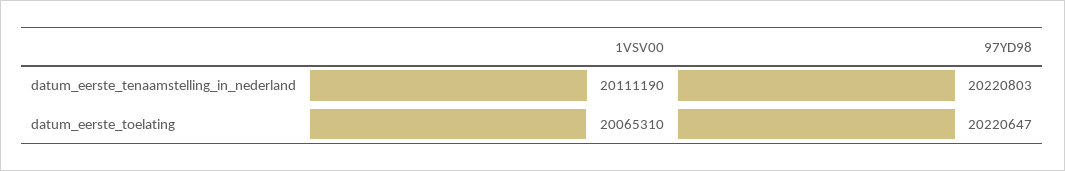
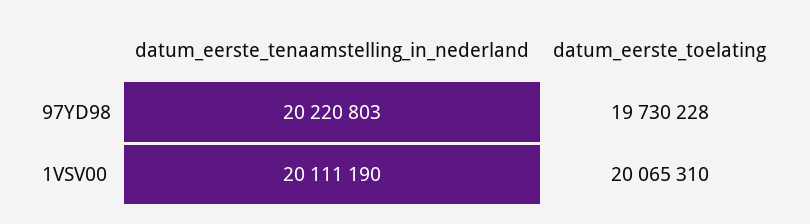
97YD98, datum_eerste_toelating: 20220647 -> 19730228

